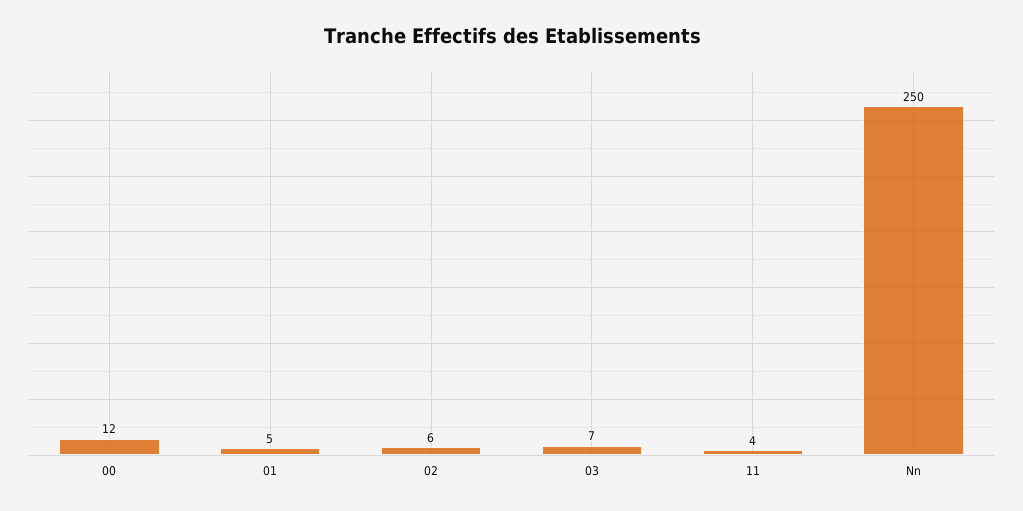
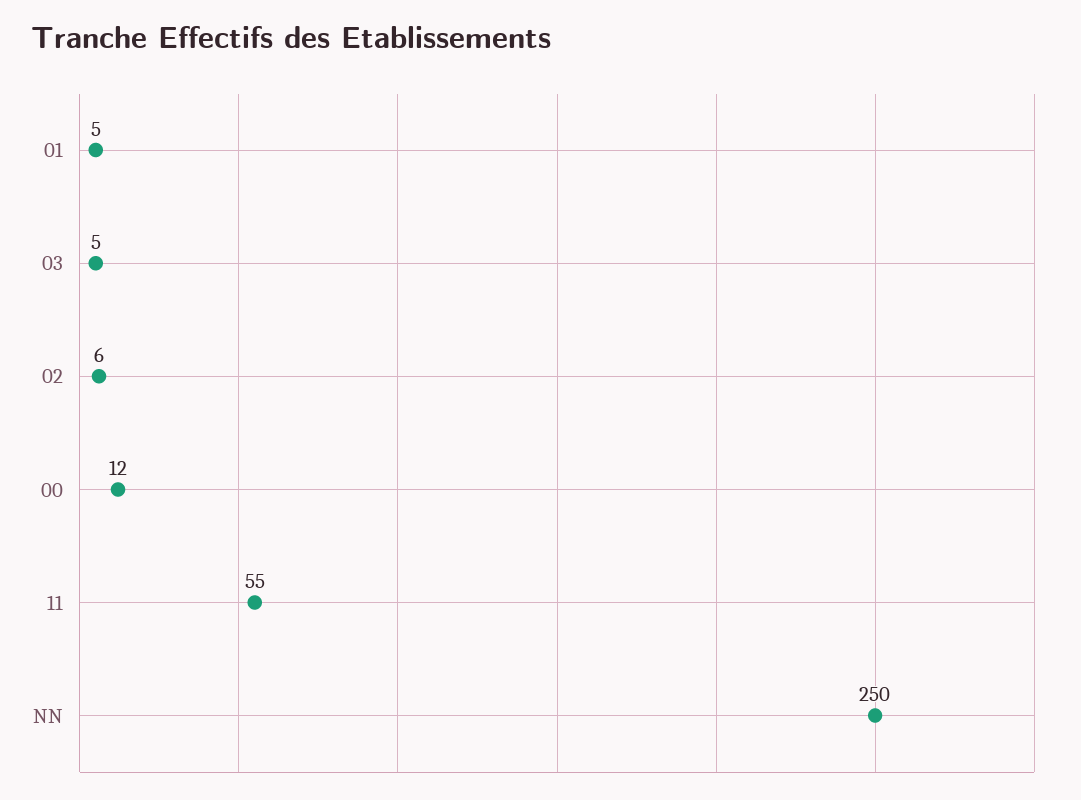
03: 7 -> 5
11: 4 -> 55

